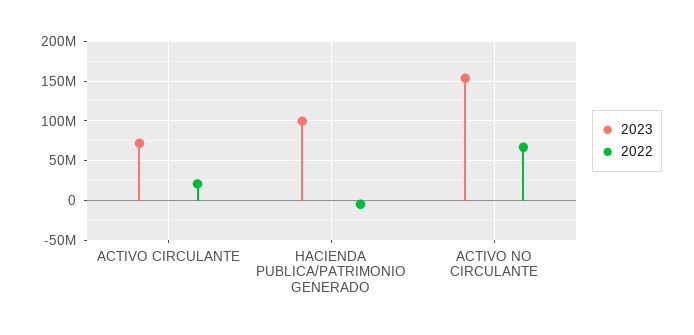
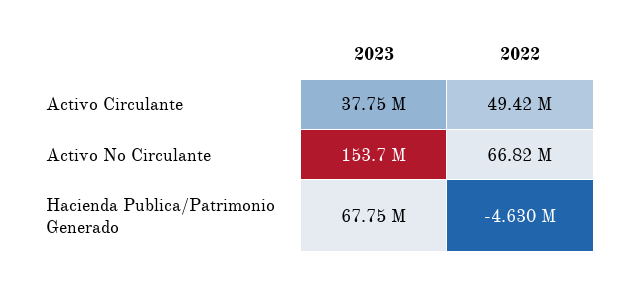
2023, ACTIVO CIRCULANTE: 70000000 -> 37750000
2022, ACTIVO CIRCULANTE: 20000000 -> 49420000
2023, HACIENDA PUBLICA/PATRIMONIO GENERADO: 100000000 -> 67750000

